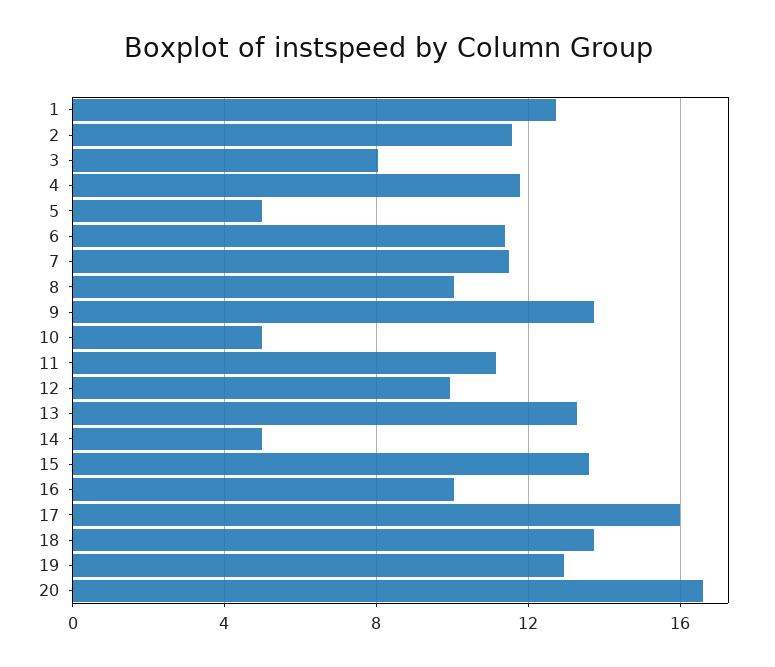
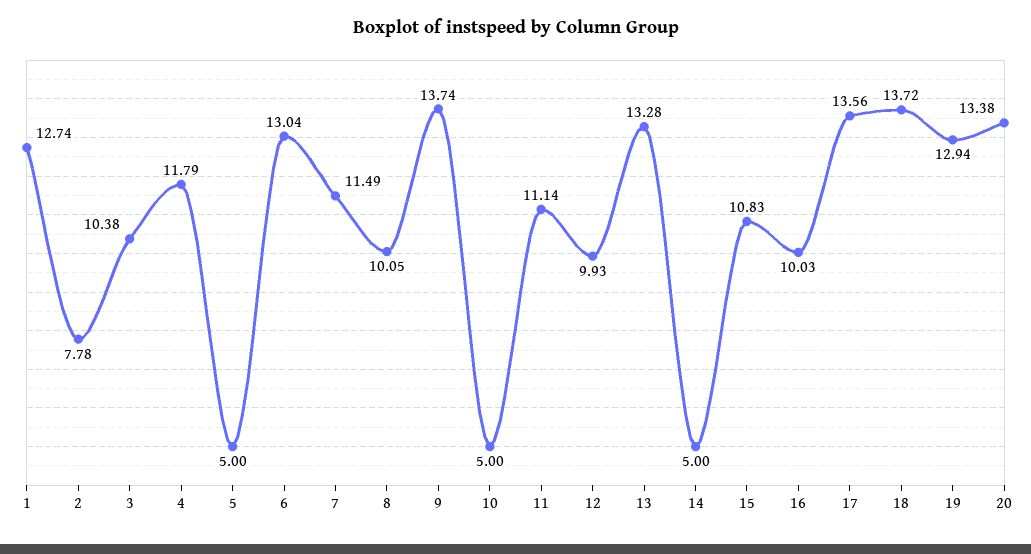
2: 11.5 -> 7.78
3: 8 -> 10.38
6: 11.5 -> 13.04
15: 13.5 -> 10.83
17: 16 -> 13.56
20: 16.5 -> 13.38

